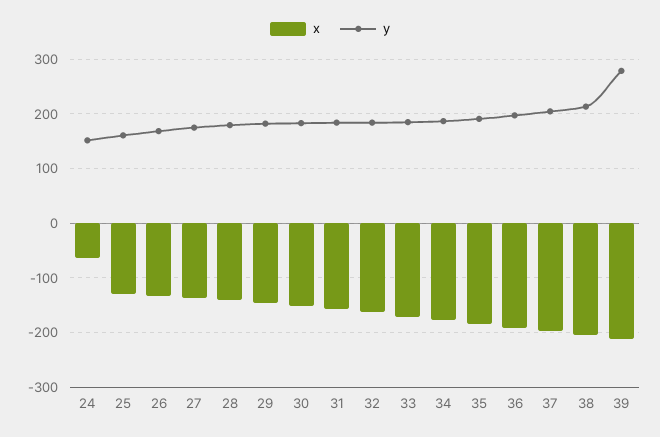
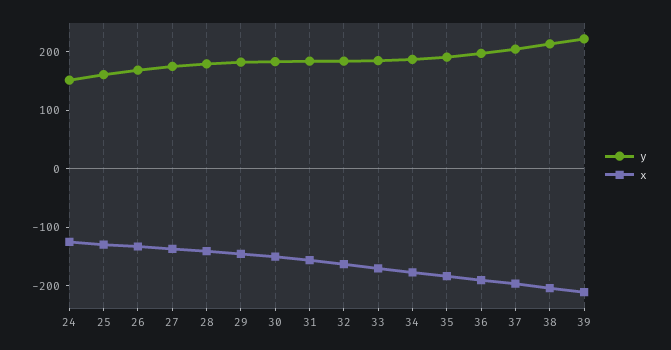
x, 24: -60 -> -120
y, 39: 280 -> 220

